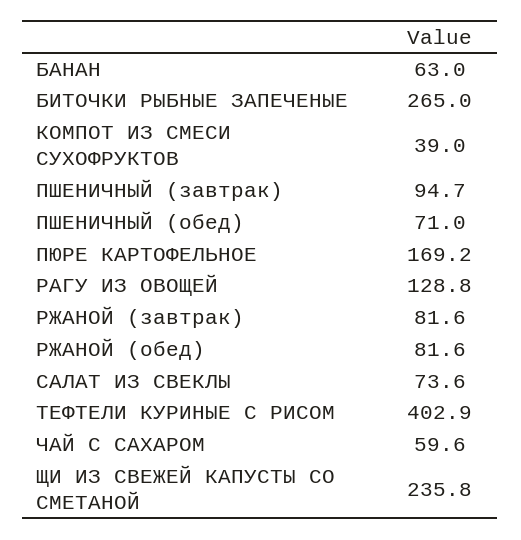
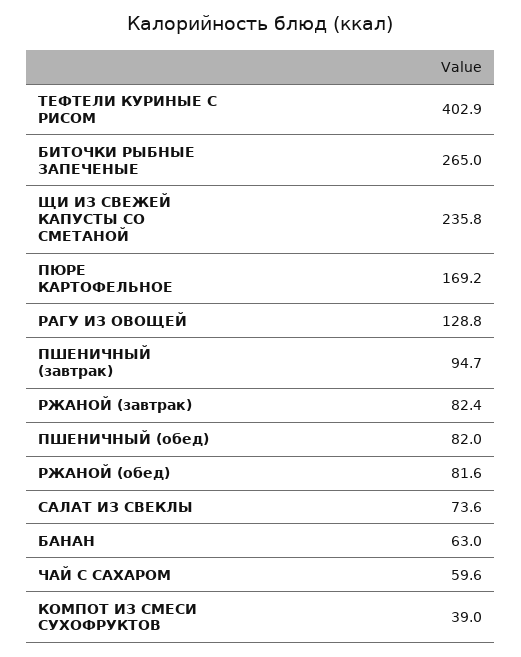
ПШЕНИЧНЫЙ (обед): 71 -> 82
РЖАНОЙ (завтрак): 81.6 -> 82.4

